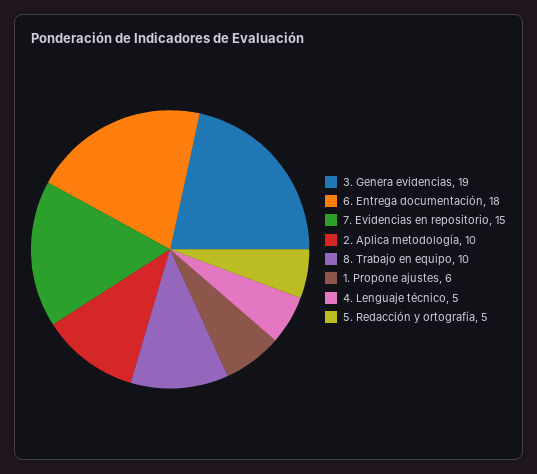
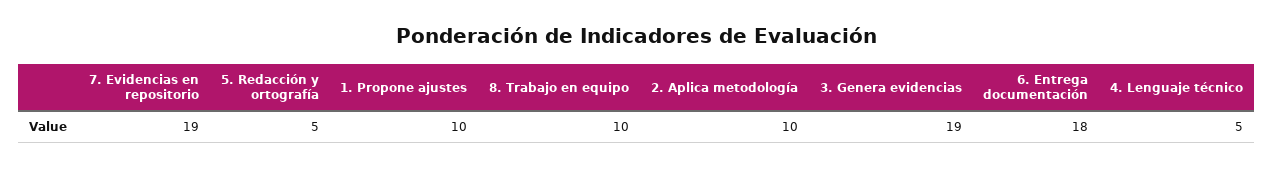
7. Evidencias en repositorio: 15 -> 19
1. Propone ajustes: 6 -> 10

